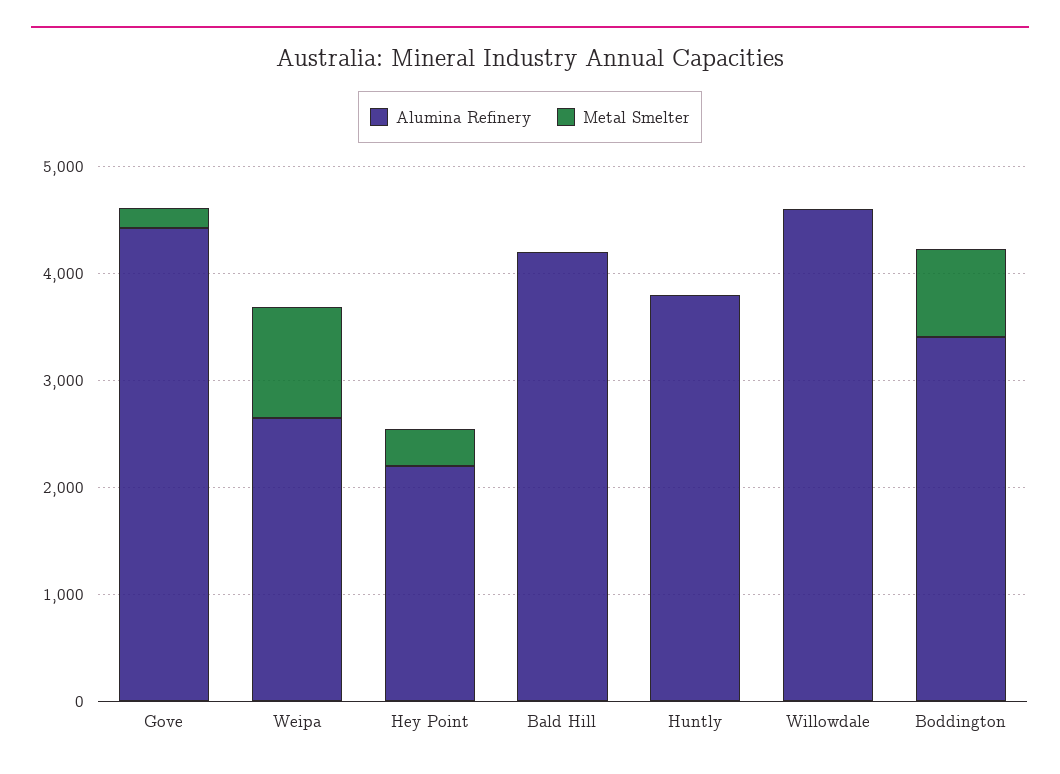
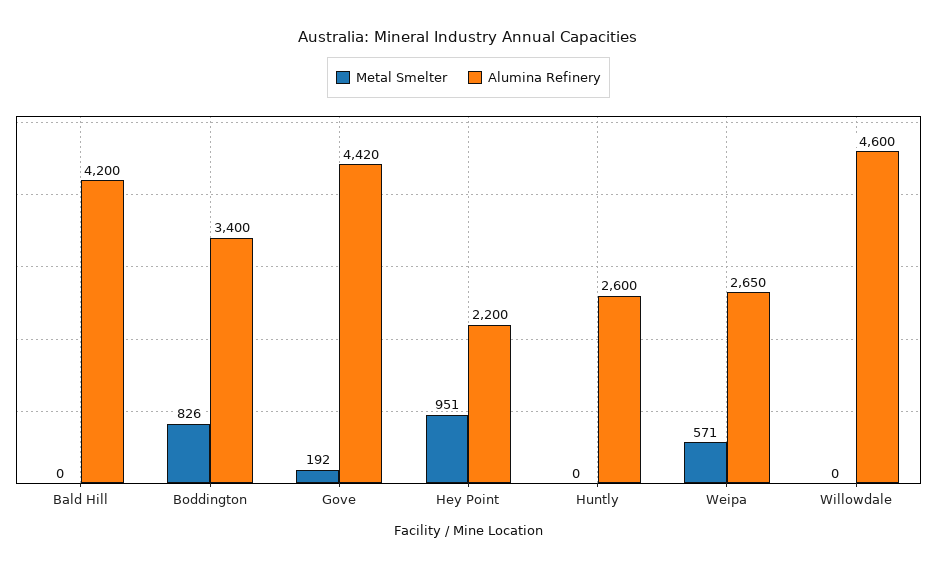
Metal Smelter, Weipa: 1000 -> 571
Metal Smelter, Hey Point: 400 -> 951
Alumina Refinery, Huntly: 3800 -> 2600

